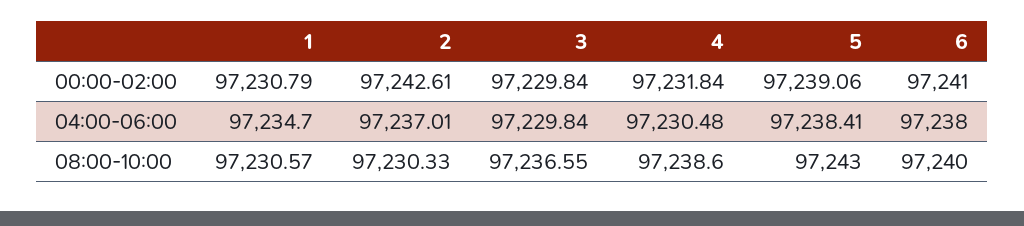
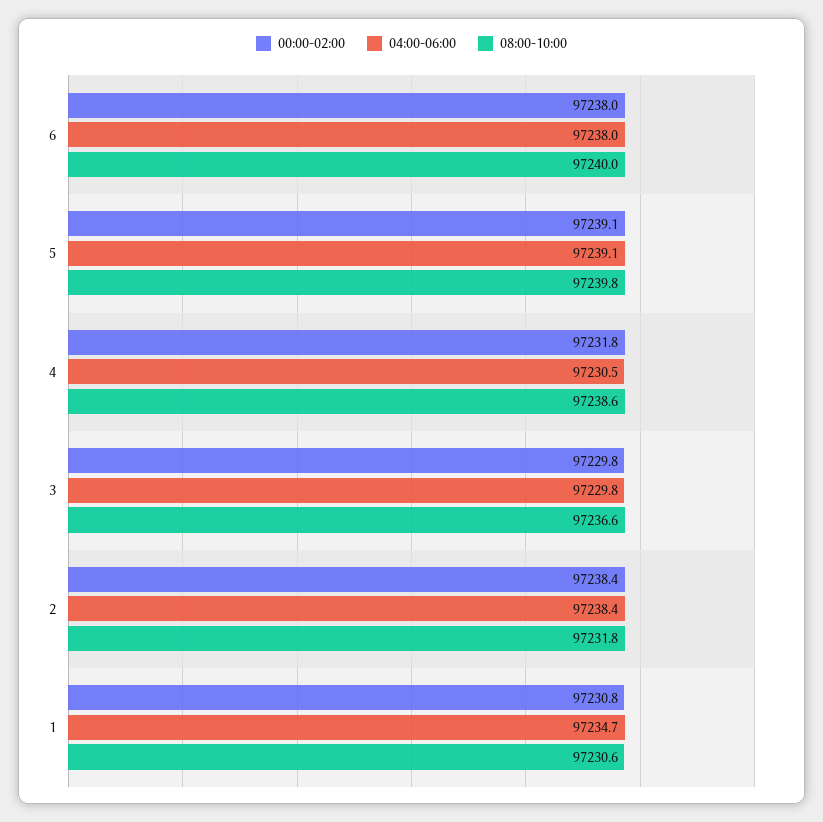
00:00-02:00, 2: 97242.61 -> 97238.4
00:00-02:00, 6: 97241 -> 97238
04:00-06:00, 2: 97237.01 -> 97238.4
04:00-06:00, 5: 97238.41 -> 97239.1
08:00-10:00, 2: 97230.33 -> 97231.8
08:00-10:00, 5: 97243 -> 97239.8

